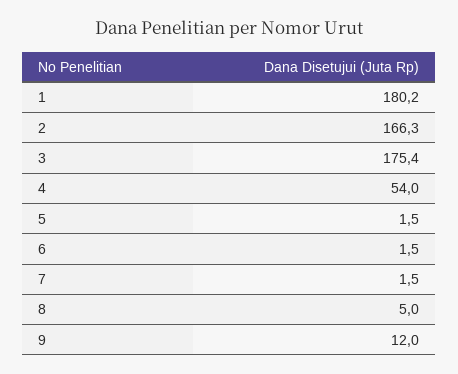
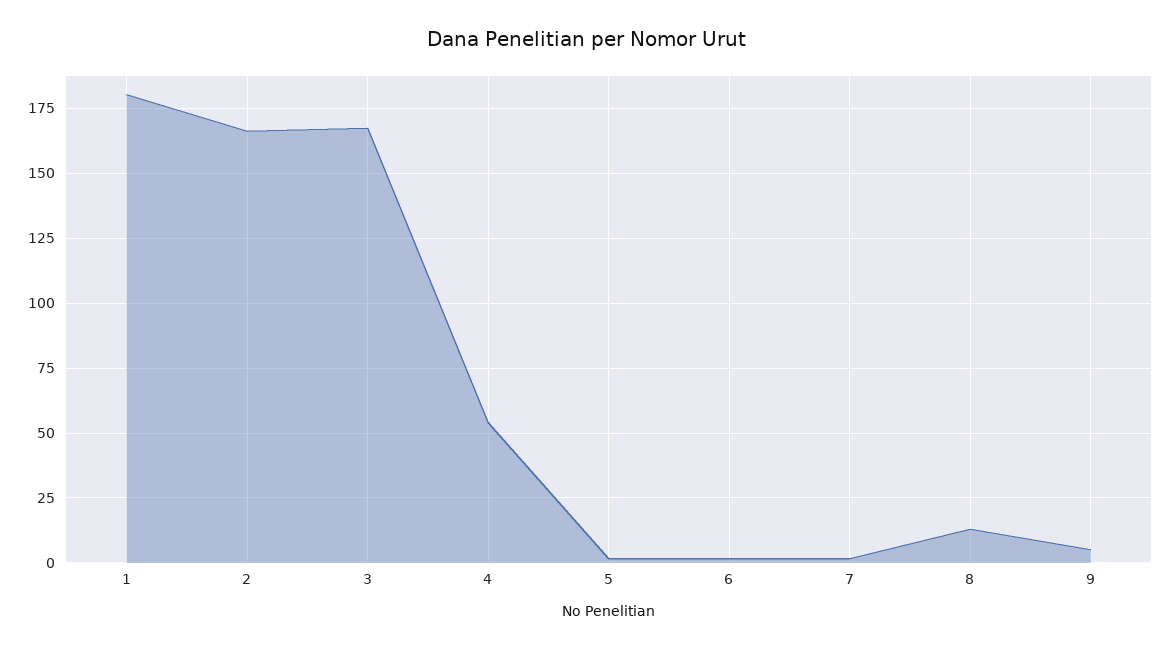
3: 175.4 -> 167.5
8: 5 -> 12.5
9: 12 -> 5

